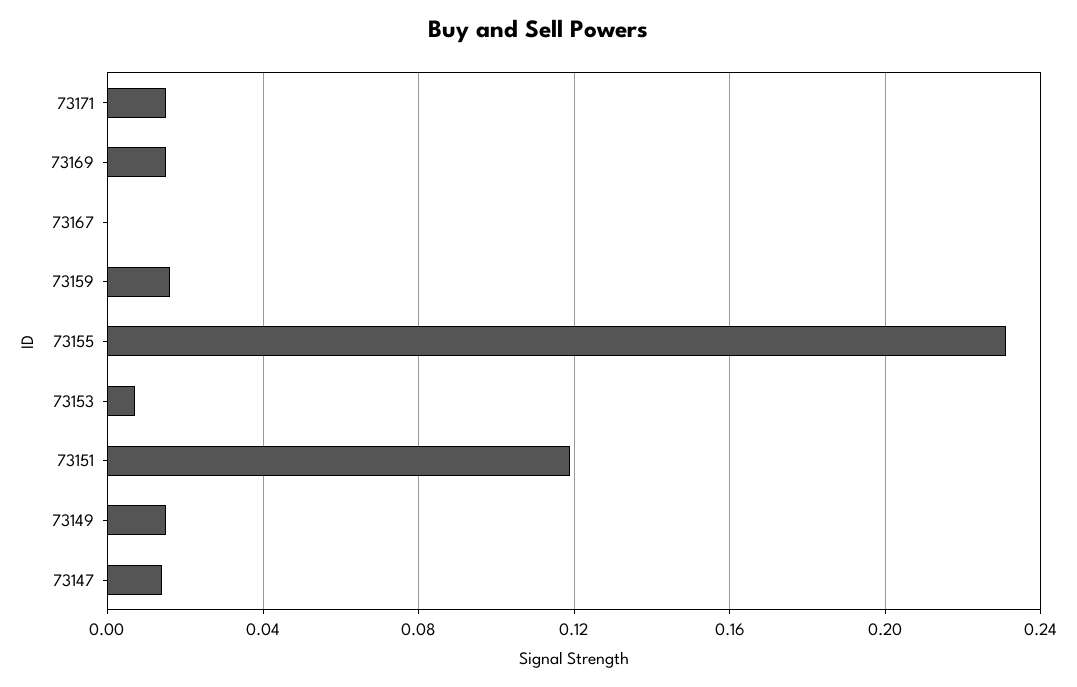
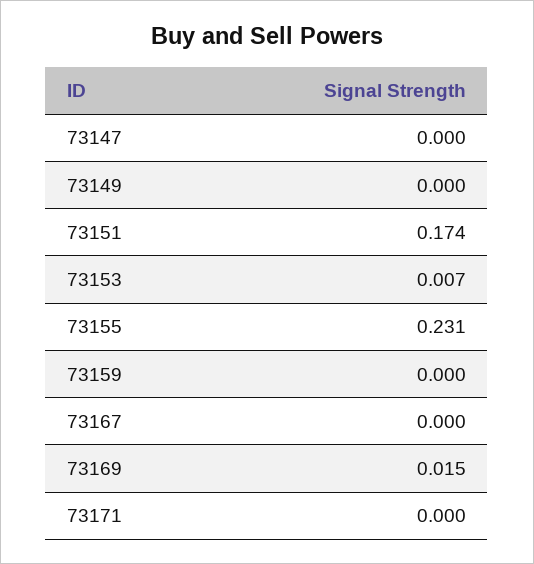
73171: 0.015 -> 0
73159: 0.015 -> 0
73151: 0.12 -> 0.174
73149: 0.015 -> 0
73147: 0.015 -> 0

